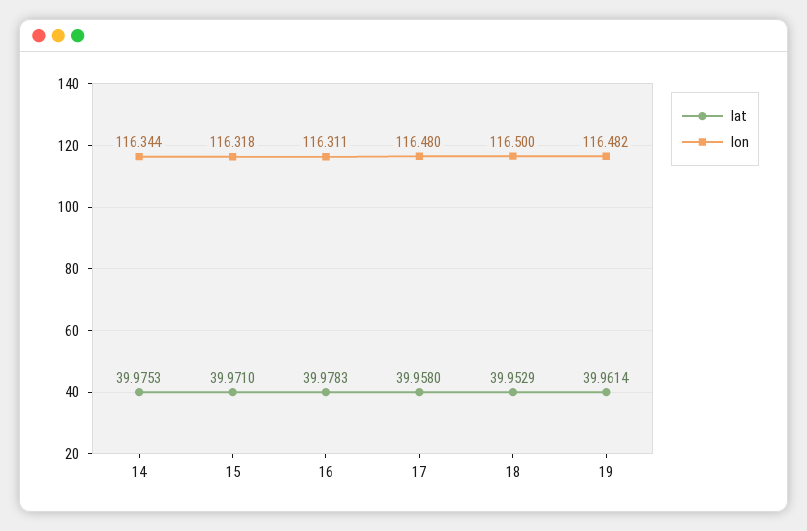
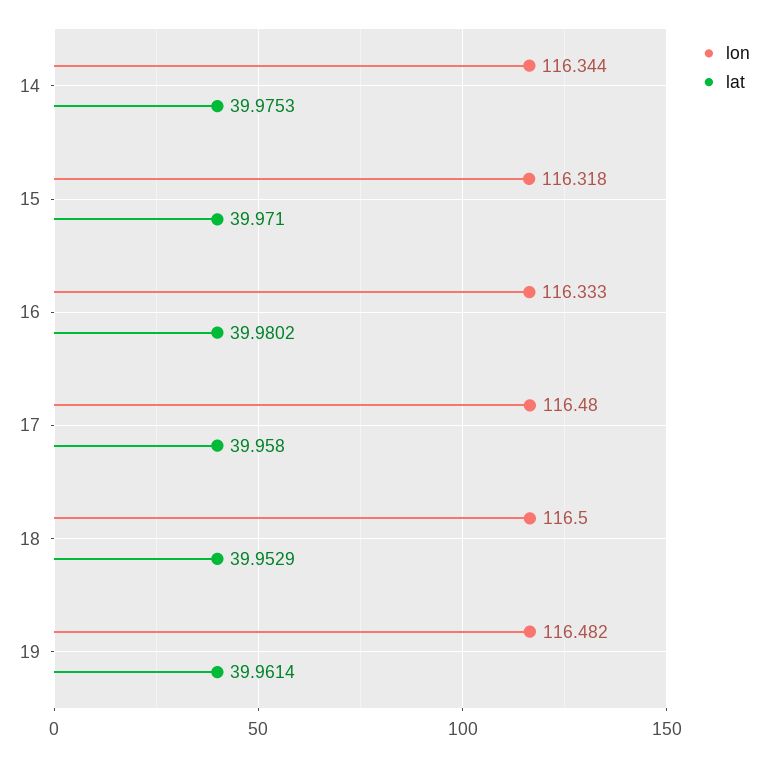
lat, 16: 39.9783 -> 39.9802
lon, 16: 116.311 -> 116.333

